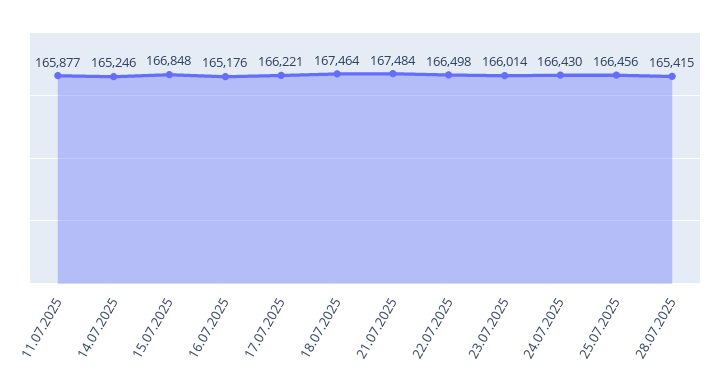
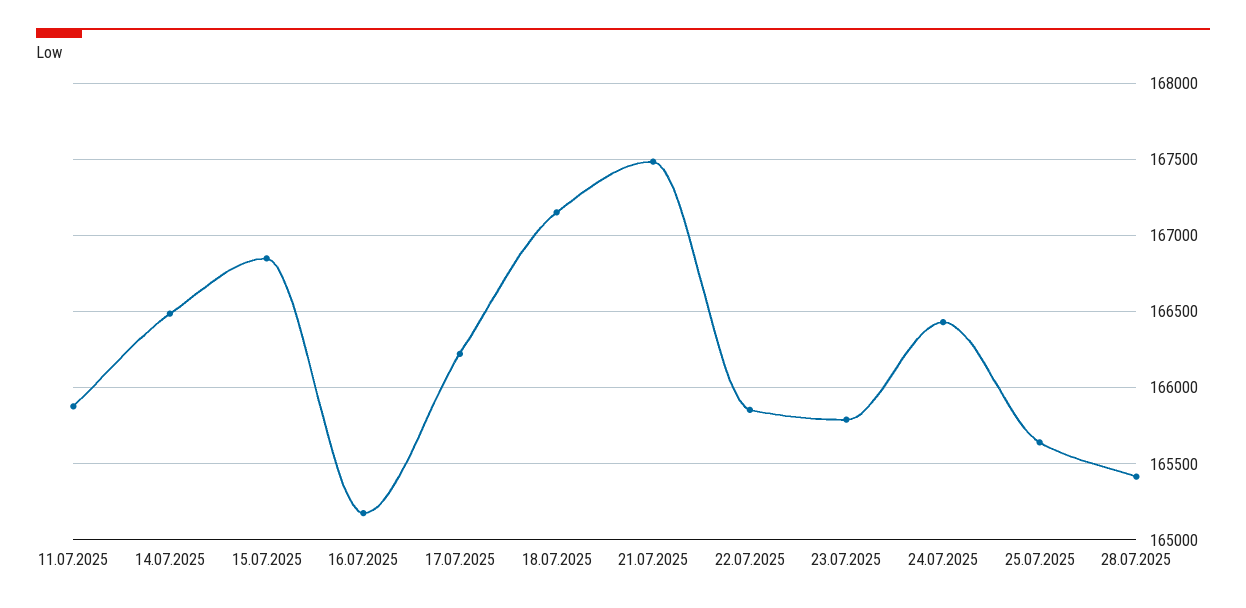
14.07.2025: 165246 -> 166500
18.07.2025: 167464 -> 167150
22.07.2025: 166498 -> 165850
23.07.2025: 166014 -> 165800
25.07.2025: 166456 -> 165650

